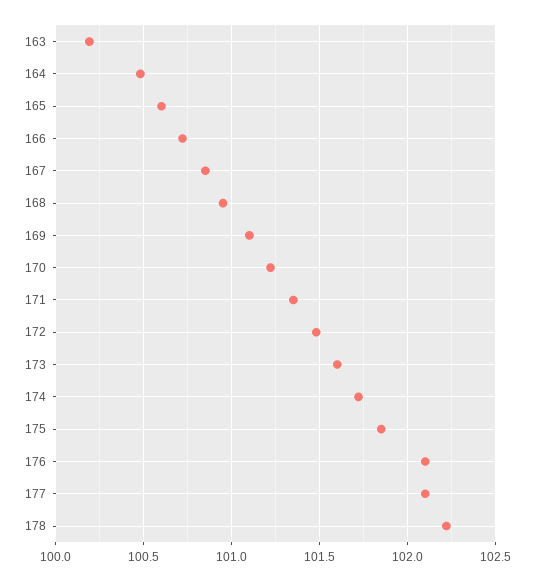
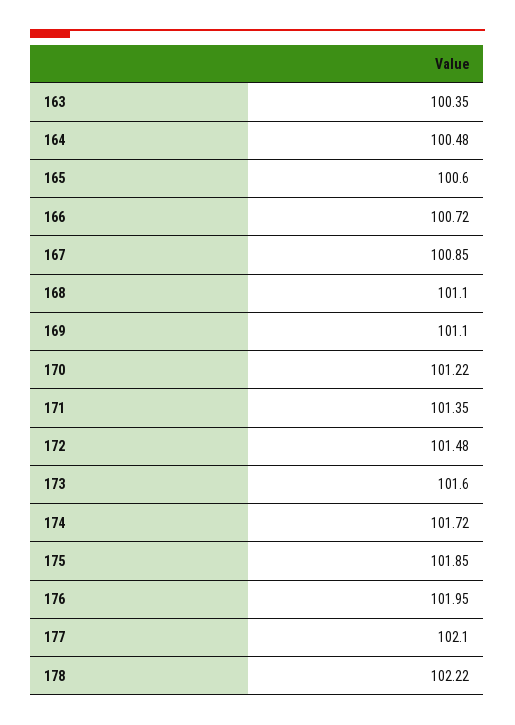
163: 100.2 -> 100.35
168: 100.95 -> 101.1
176: 102.1 -> 101.95

